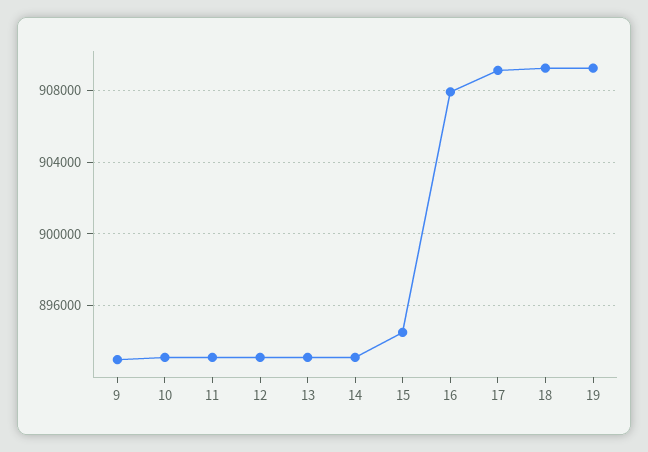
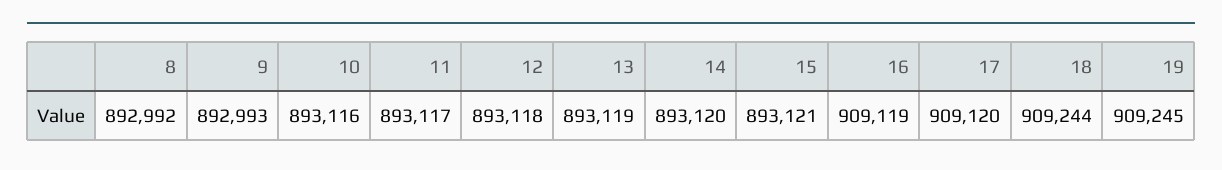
15: 894500 -> 893121
16: 908000 -> 909119
8: none -> 892992

